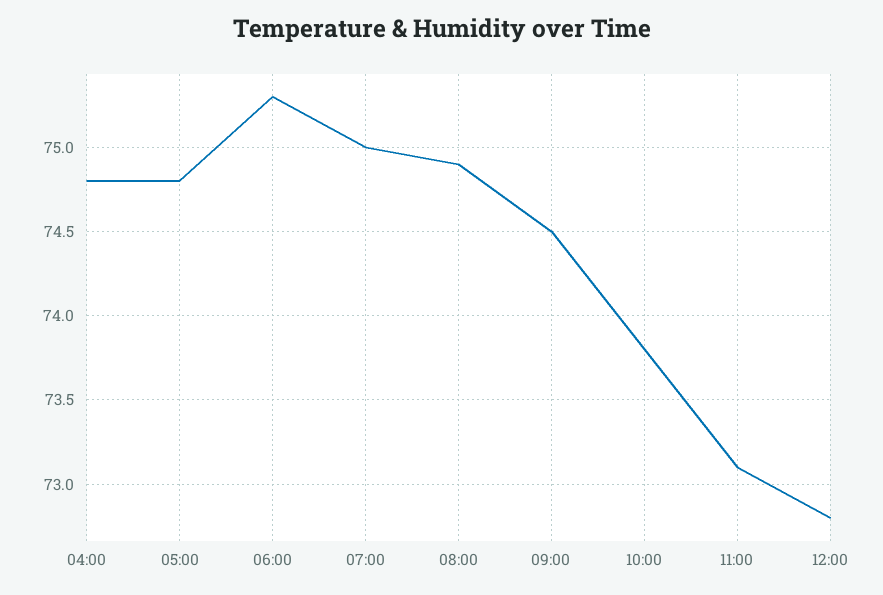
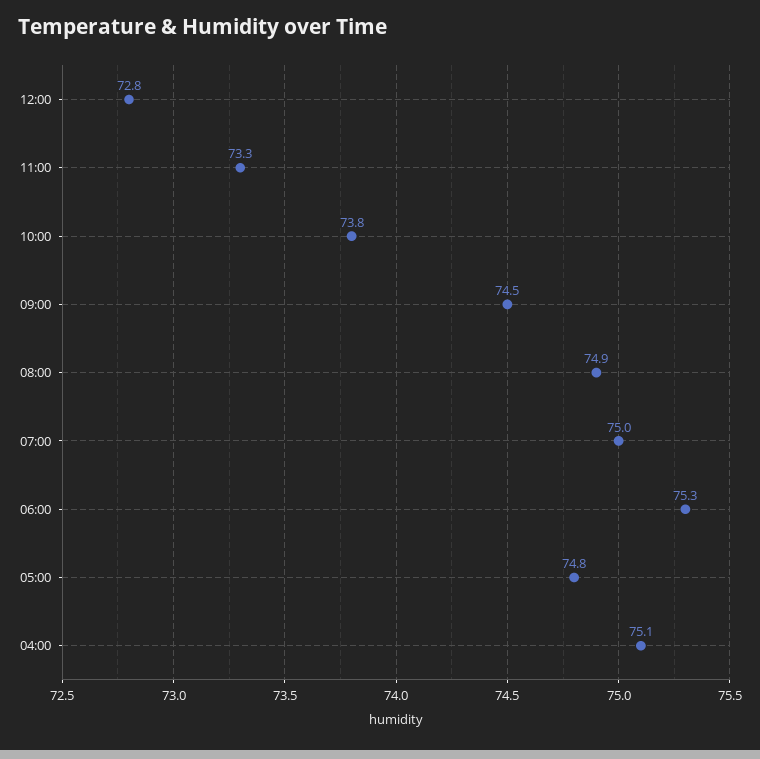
04:00: 74.8 -> 75.1
11:00: 73.1 -> 73.3

